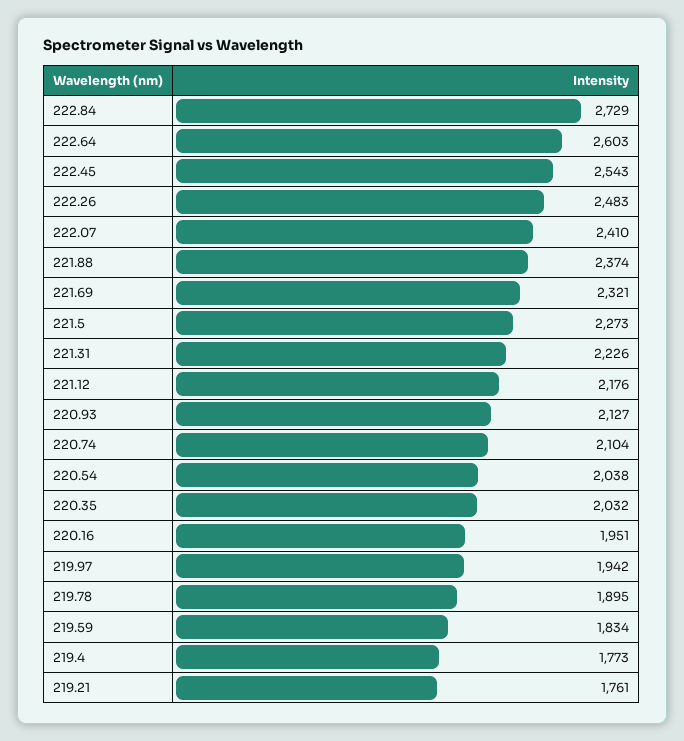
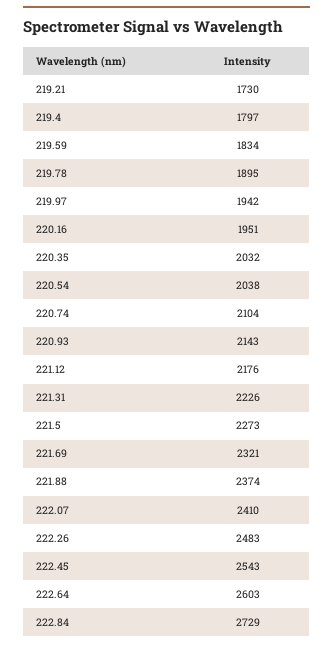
220.93: 2127 -> 2143
219.4: 1773 -> 1797
219.21: 1761 -> 1730

